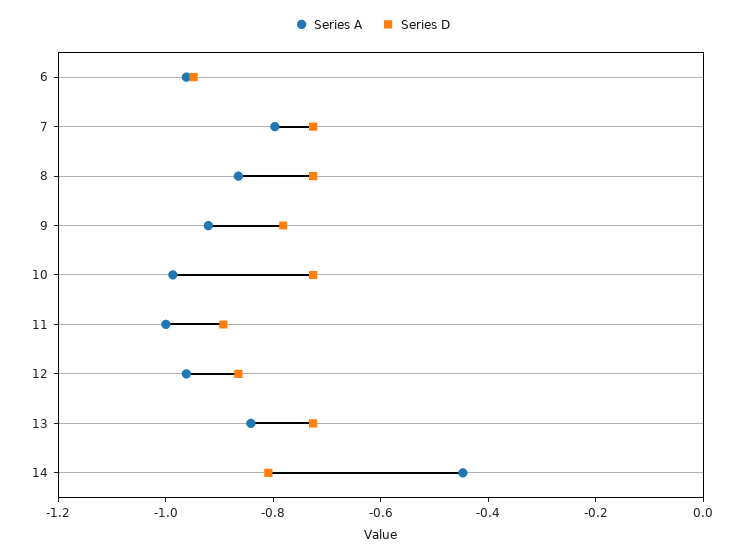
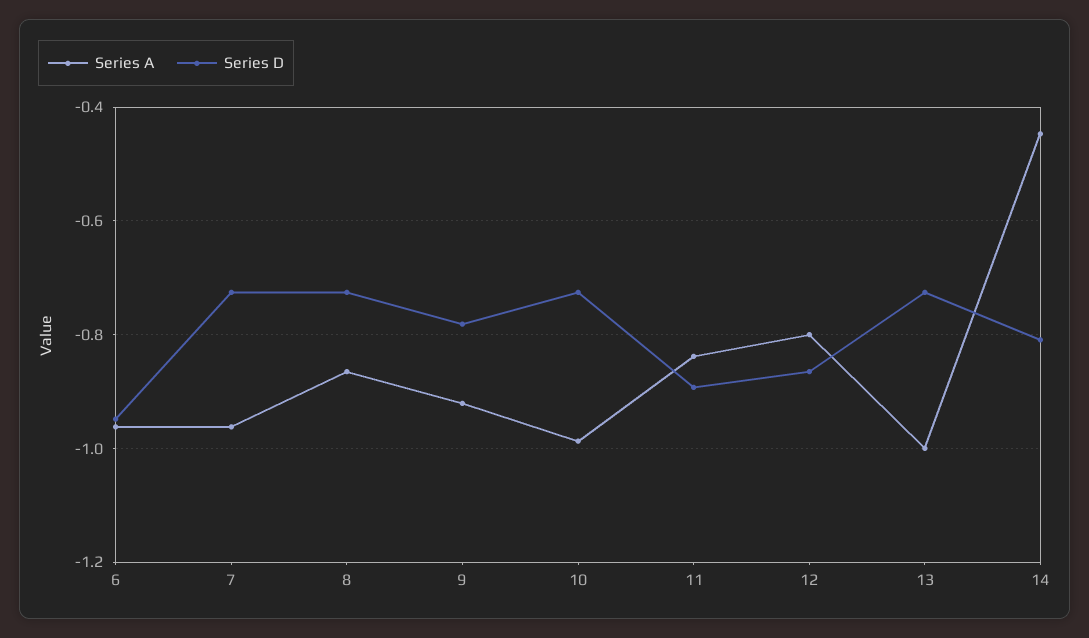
Series A, 7: -0.8 -> -0.96
Series A, 11: -1 -> -0.84
Series A, 12: -0.95 -> -0.8
Series A, 13: -0.85 -> -1

